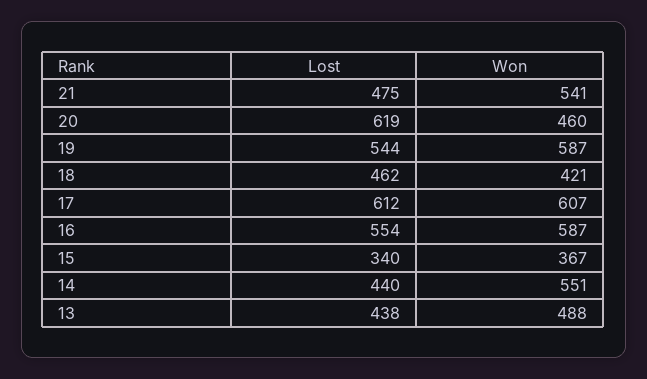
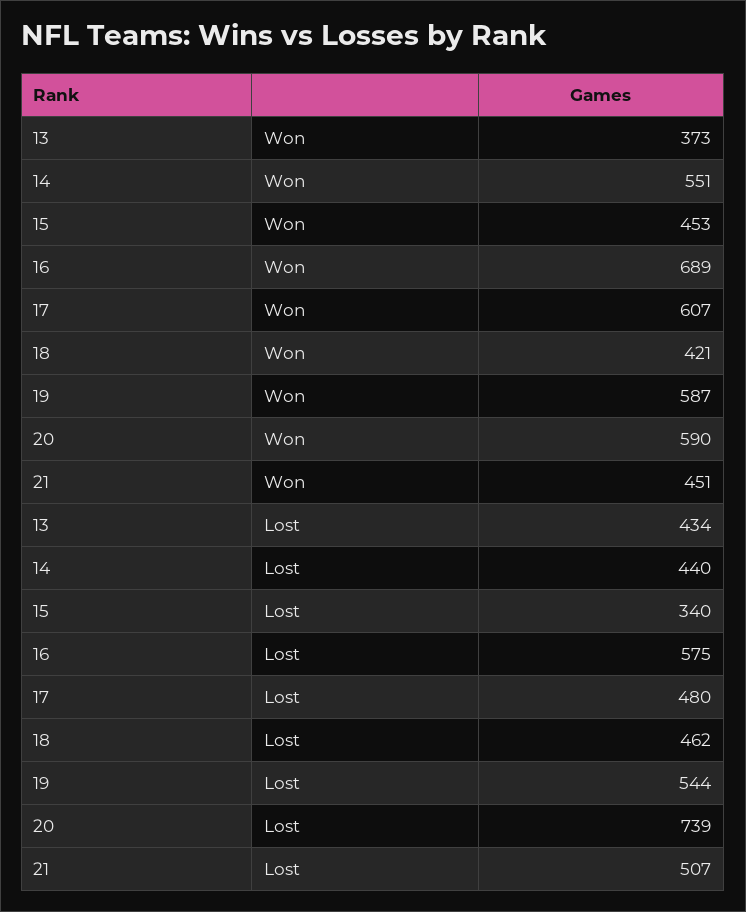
Lost, 21: 475 -> 507
Won, 21: 541 -> 451
Lost, 20: 619 -> 739
Won, 20: 460 -> 590
Lost, 17: 612 -> 480
Lost, 16: 554 -> 575
Won, 16: 587 -> 689
Won, 15: 367 -> 453
Lost, 13: 438 -> 434
Won, 13: 488 -> 373

